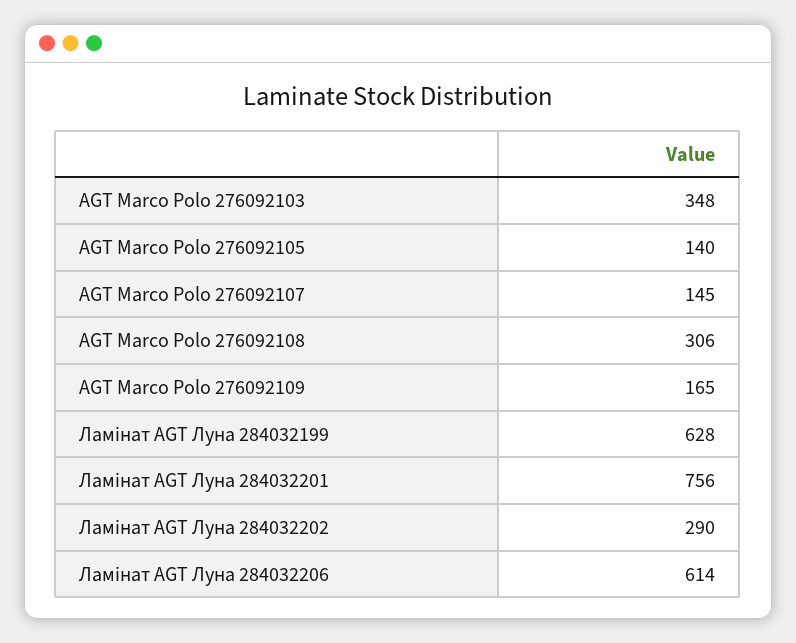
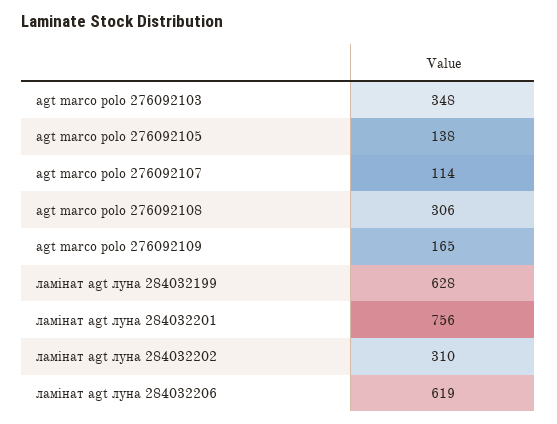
AGT Marco Polo 276092105: 140 -> 138
AGT Marco Polo 276092107: 145 -> 114
Ламінат AGT Луна 284032202: 290 -> 310
Ламінат AGT Луна 284032206: 614 -> 619

